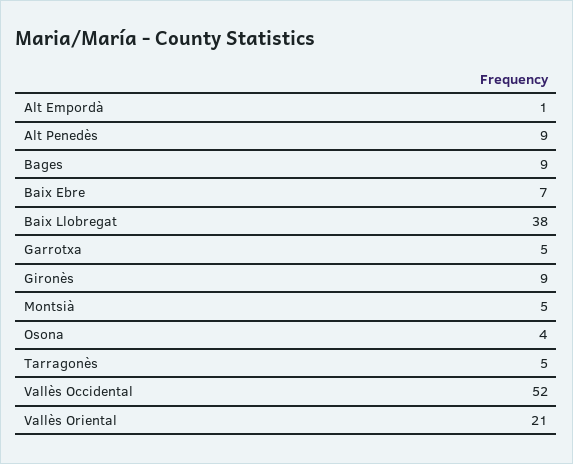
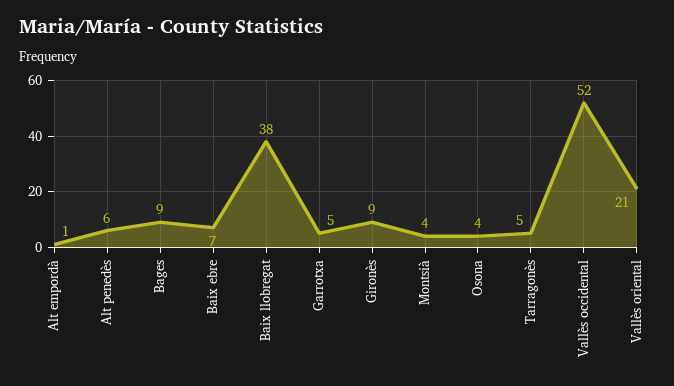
Alt Penedès: 9 -> 6
Montsià: 5 -> 4

